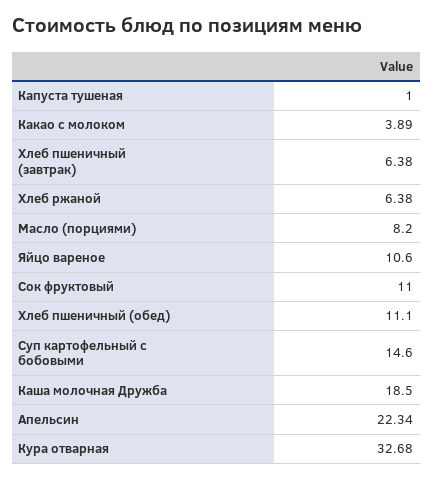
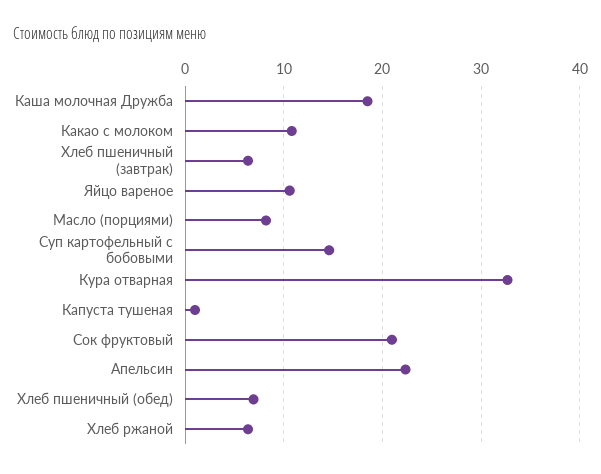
Какао с молоком: 3.89 -> 11
Сок фруктовый: 11 -> 21
Хлеб пшеничный (обед): 11.1 -> 7

